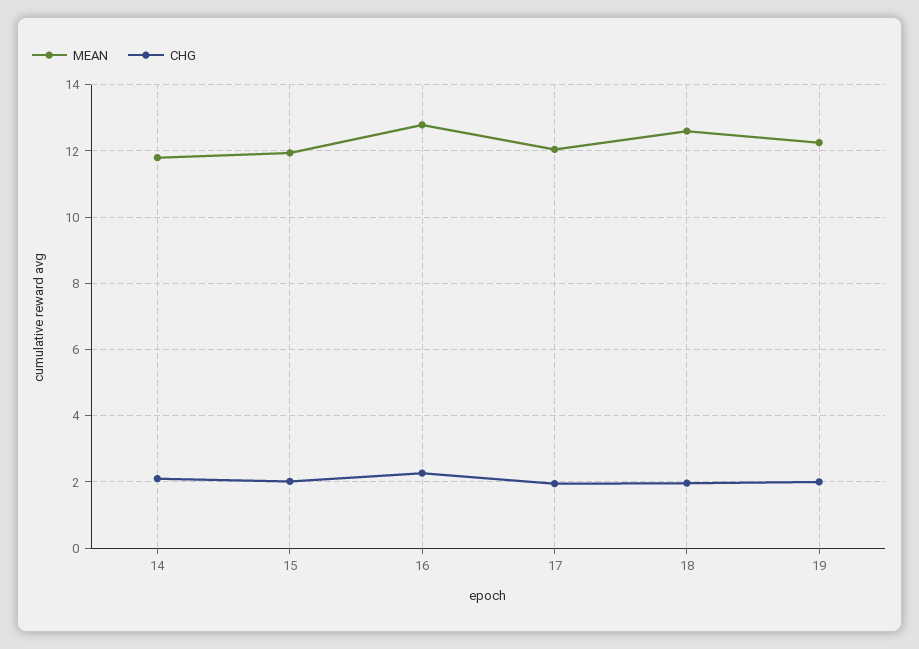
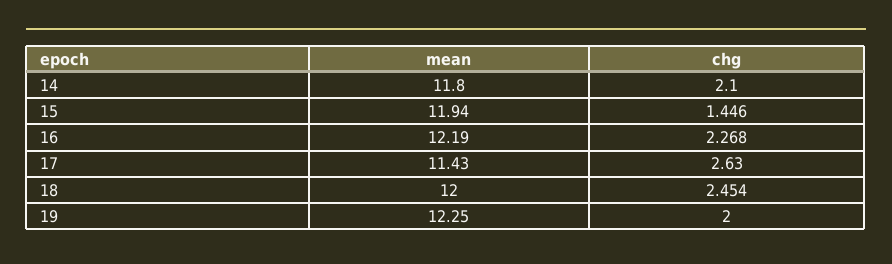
CHG, 15: 2 -> 1.446
MEAN, 16: 12.8 -> 12.19
MEAN, 17: 12 -> 11.43
CHG, 17: 2 -> 2.63
MEAN, 18: 12.6 -> 12
CHG, 18: 2 -> 2.454

